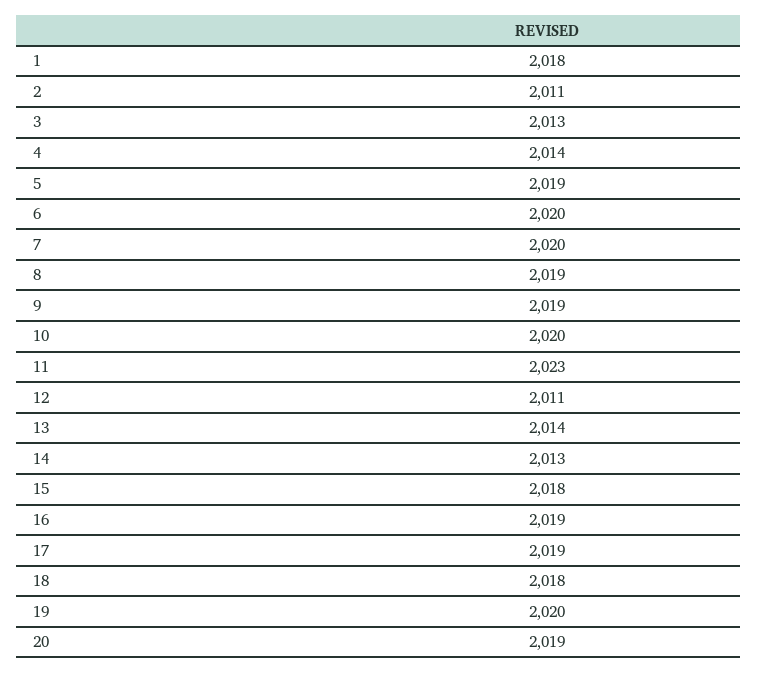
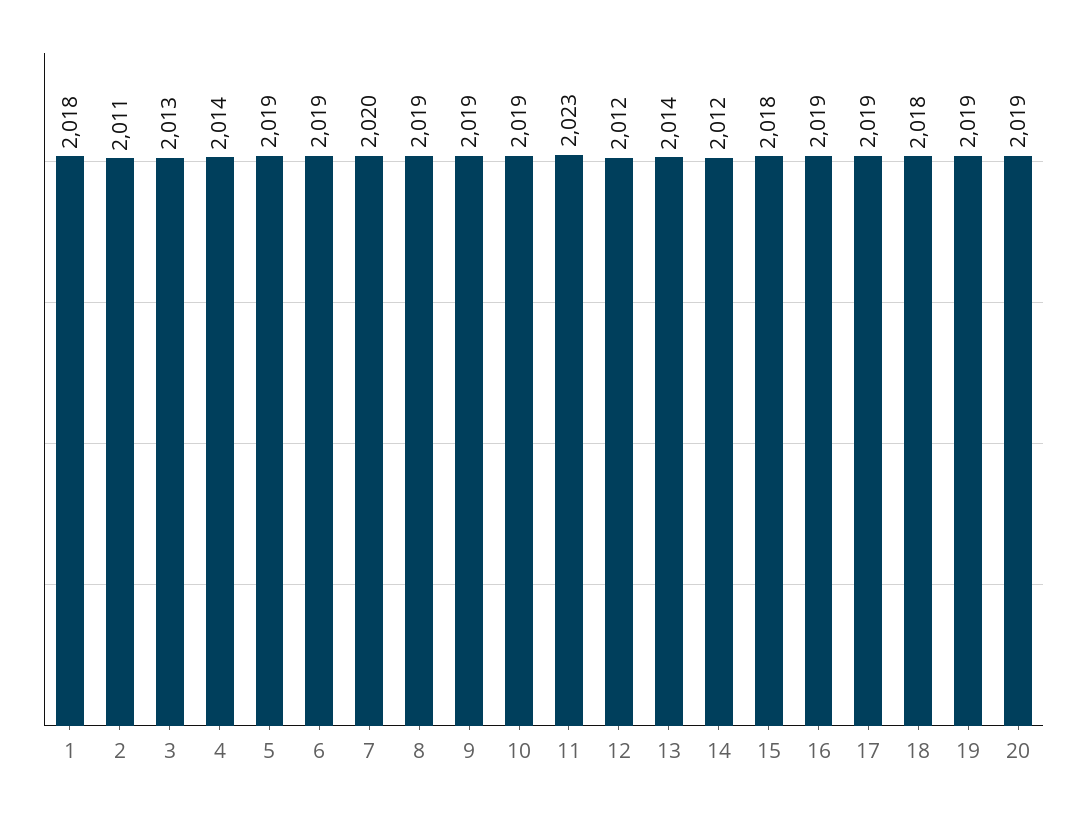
6: 2020 -> 2019
10: 2020 -> 2019
12: 2011 -> 2012
14: 2013 -> 2012
19: 2020 -> 2019

